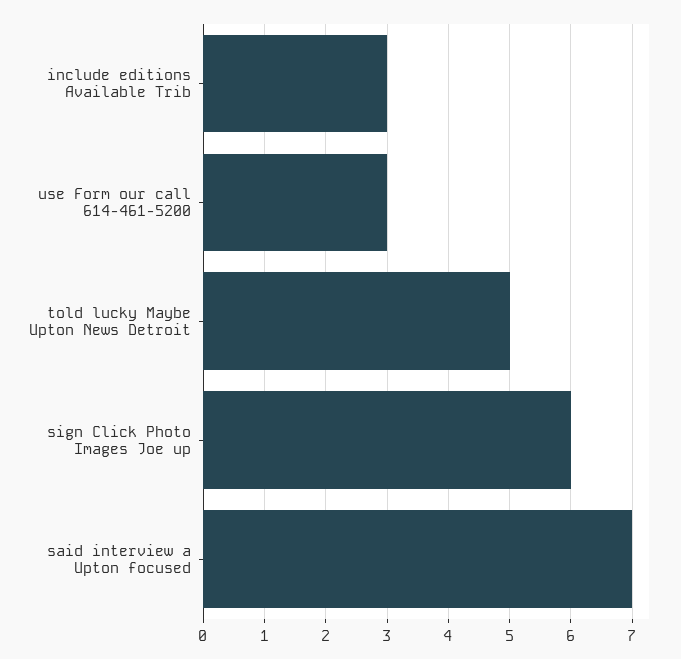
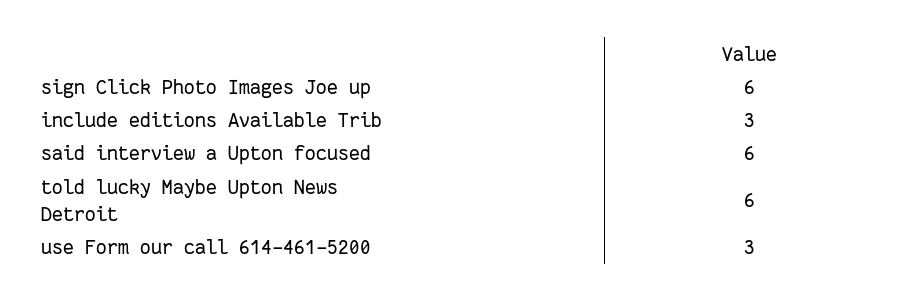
told lucky Maybe Upton News Detroit: 5 -> 6
said interview a Upton focused: 7 -> 6

